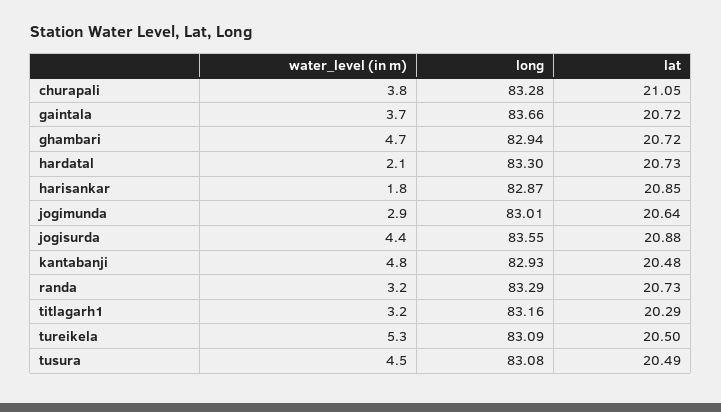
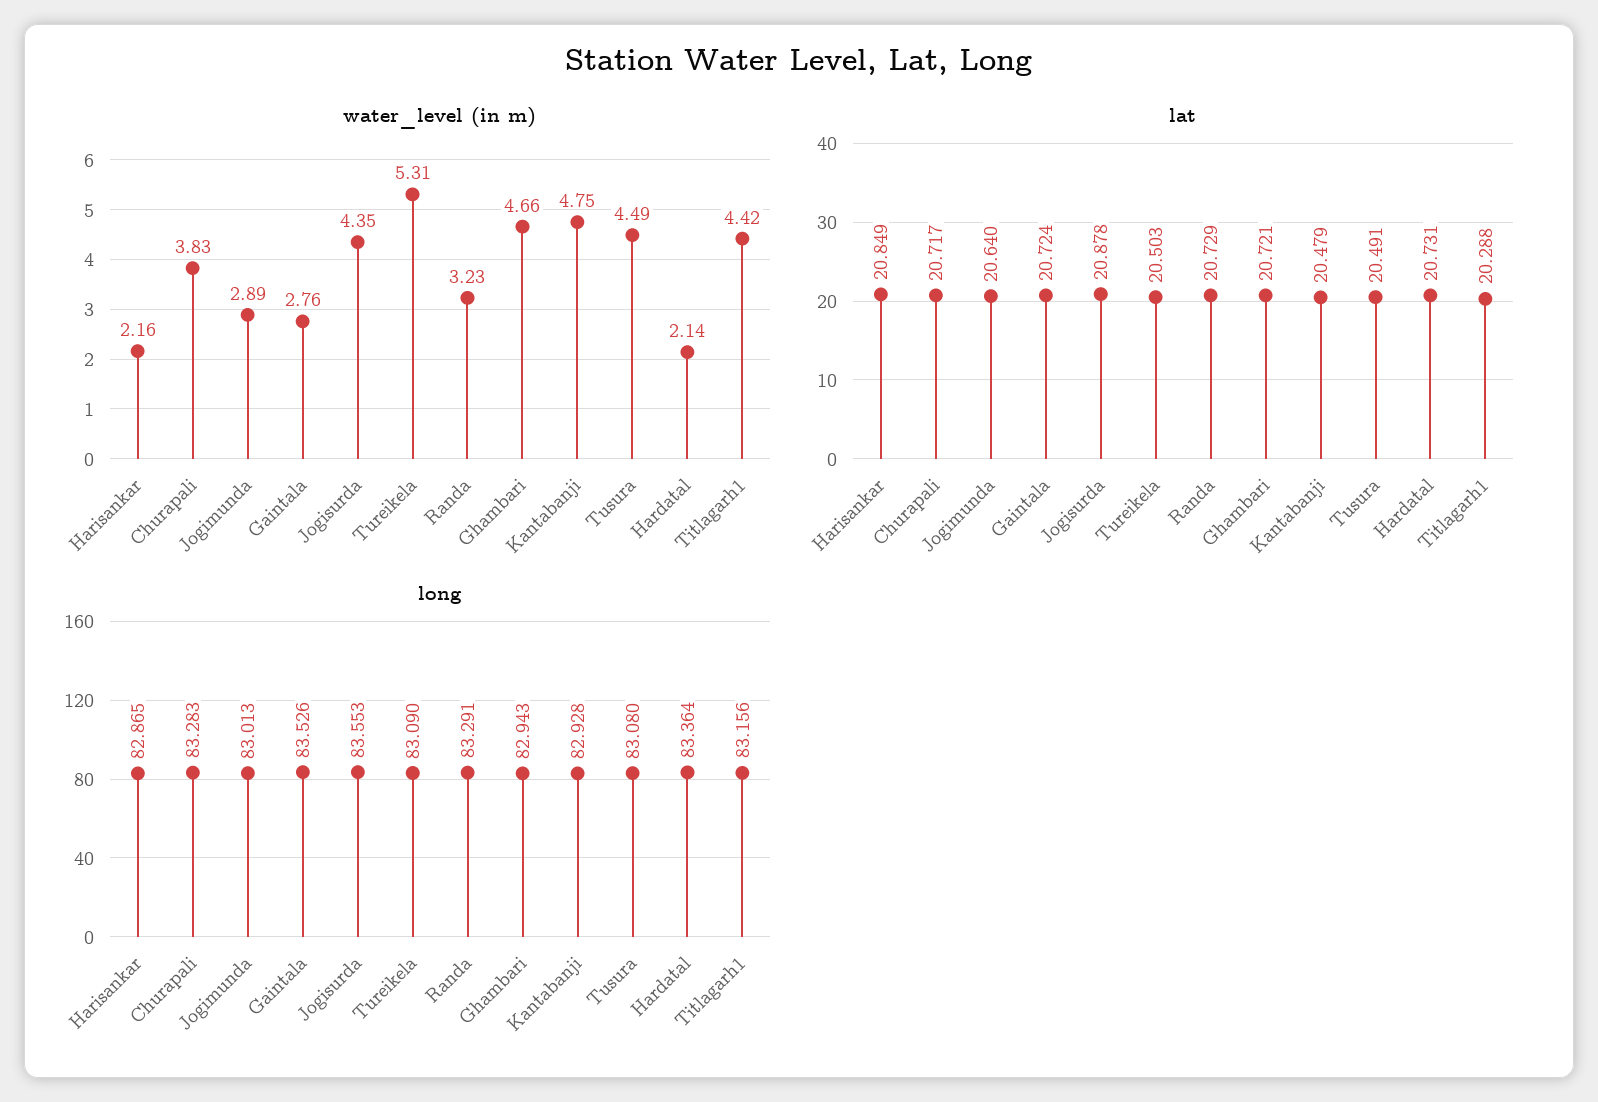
lat, churapali: 21.05 -> 20.717
water_level (in m), gaintala: 3.7 -> 2.76
long, gaintala: 83.66 -> 83.526
long, hardatal: 83.3 -> 83.364
water_level (in m), harisankar: 1.8 -> 2.16
water_level (in m), titlagarh1: 3.2 -> 4.42

